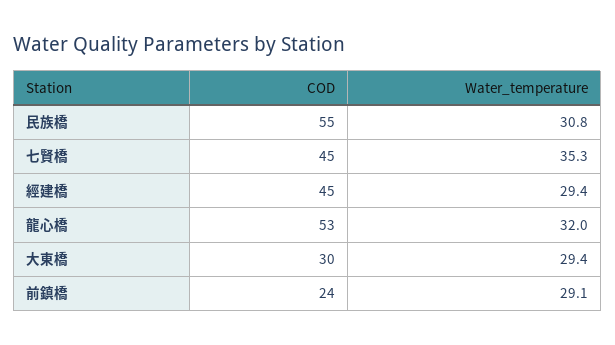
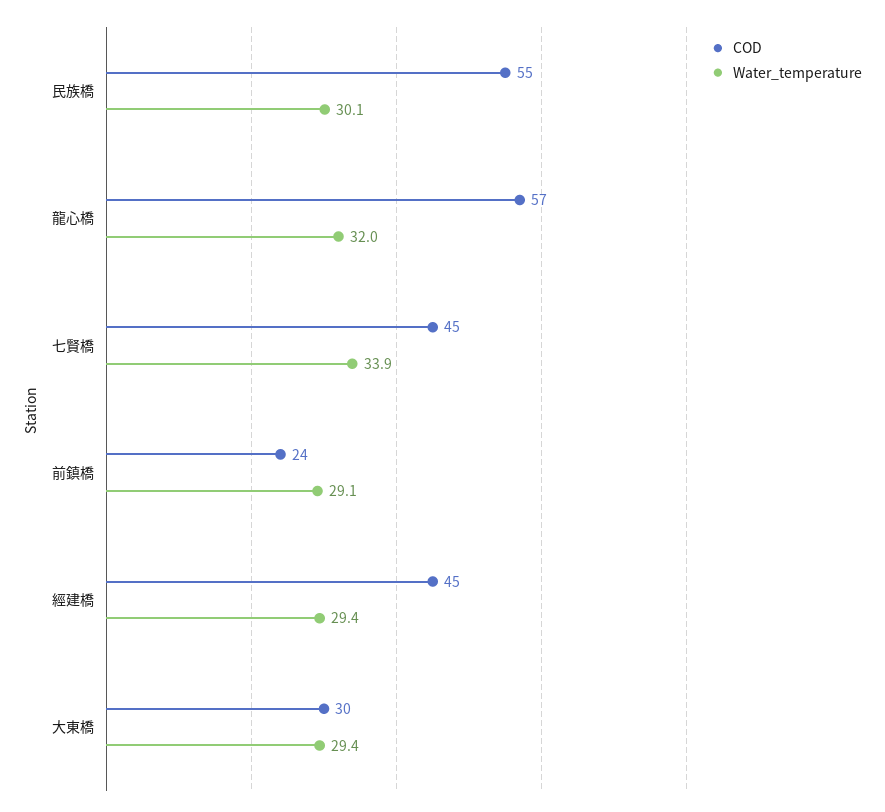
Water_temperature, 民族橋: 30.8 -> 30.1
Water_temperature, 七賢橋: 35.3 -> 33.9
COD, 龍心橋: 53 -> 57

